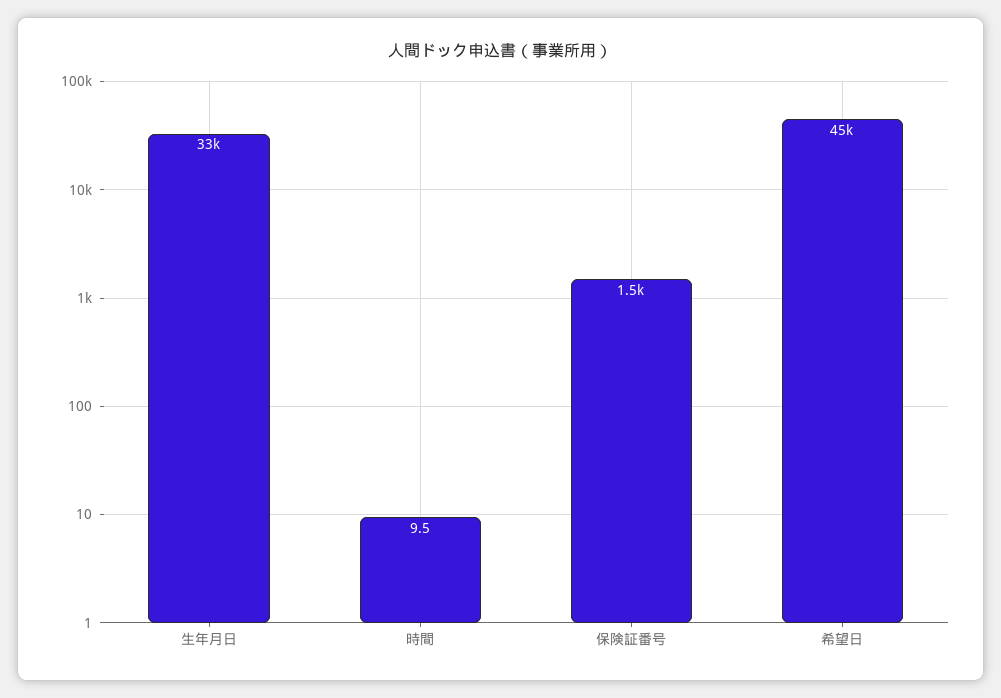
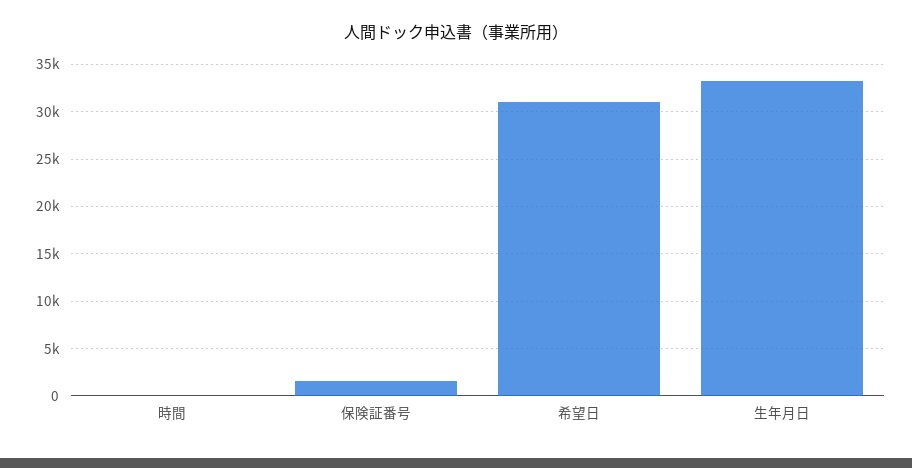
希望日: 45000 -> 31000

